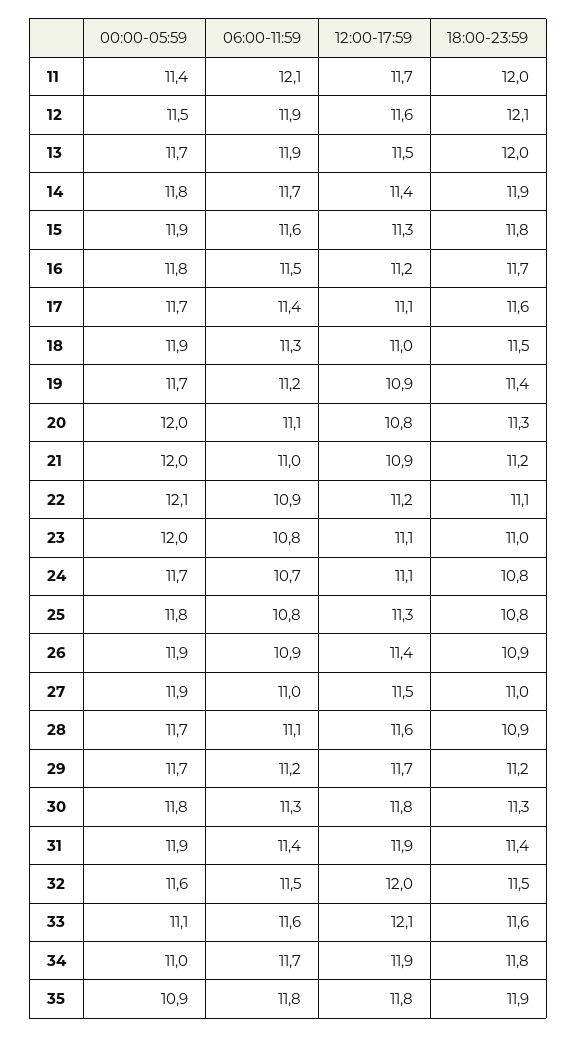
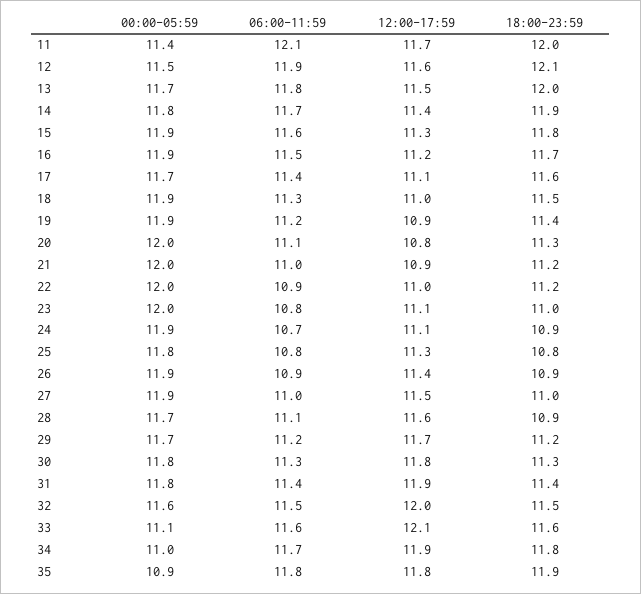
06:00-11:59, 13: 11.9 -> 11.8
00:00-05:59, 16: 11.8 -> 11.9
00:00-05:59, 19: 11.7 -> 11.9
00:00-05:59, 22: 12.1 -> 12
12:00-17:59, 22: 11.2 -> 11
18:00-23:59, 22: 11.1 -> 11.2
00:00-05:59, 24: 11.7 -> 11.9
18:00-23:59, 24: 10.8 -> 10.9
00:00-05:59, 31: 11.9 -> 11.8

